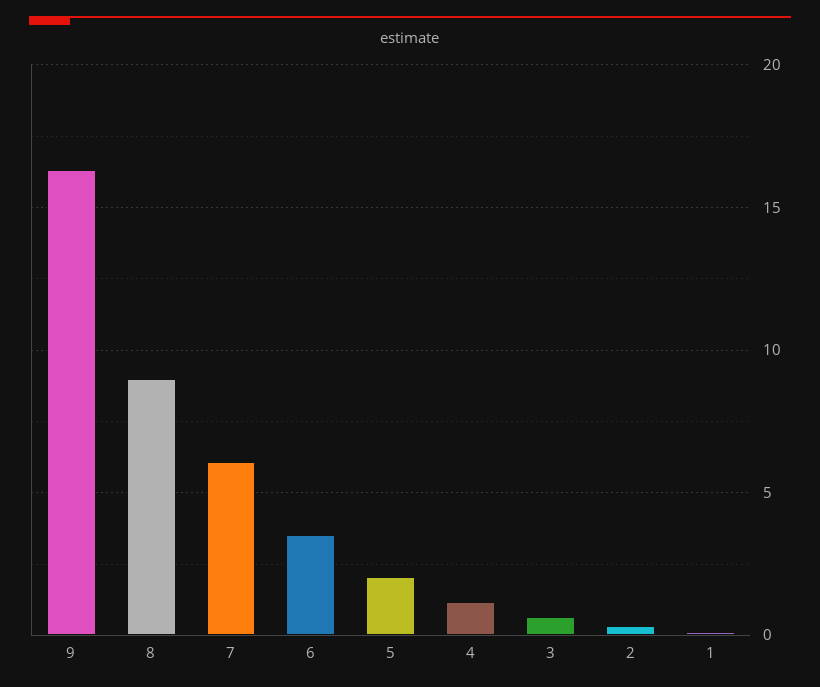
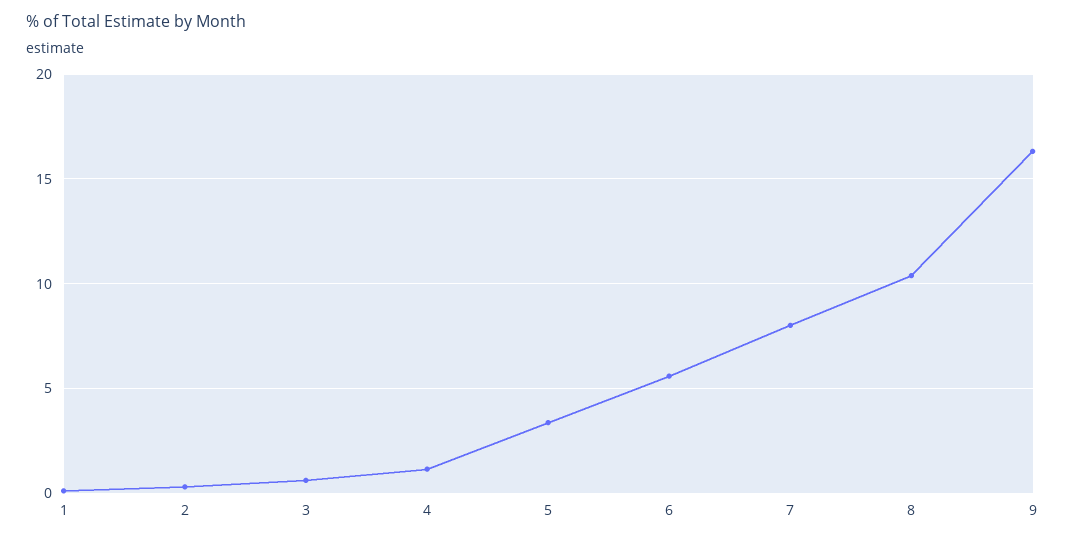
8: 9 -> 10.5
7: 6 -> 8
6: 3.5 -> 5.5
5: 2 -> 3.5

